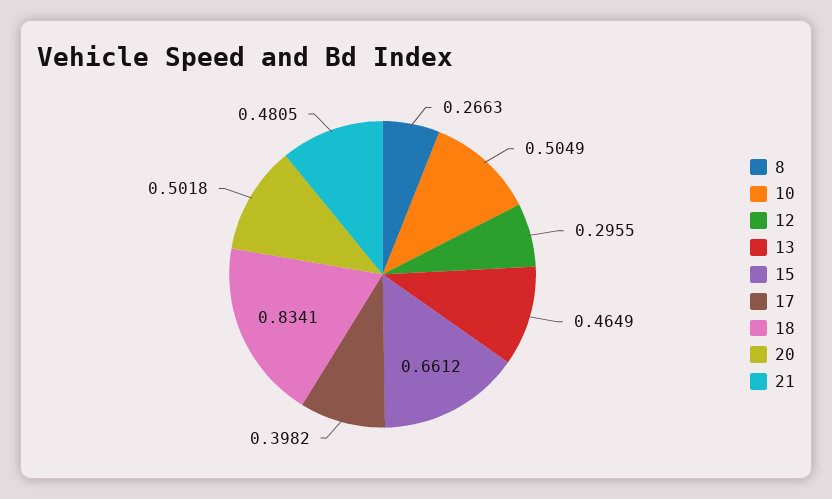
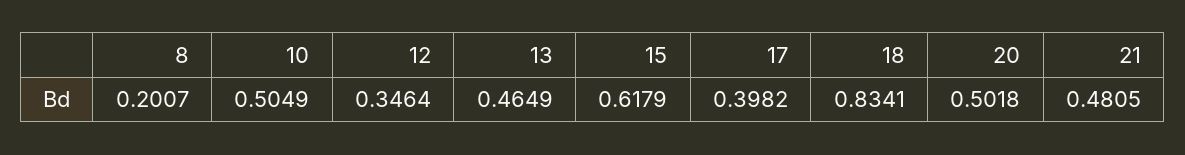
8: 0.2663 -> 0.2007
12: 0.2955 -> 0.3464
15: 0.6612 -> 0.6179

